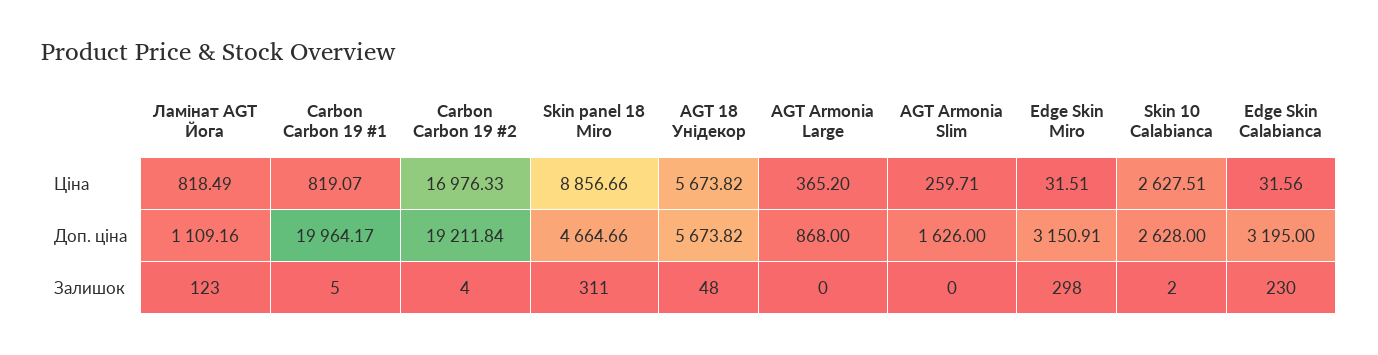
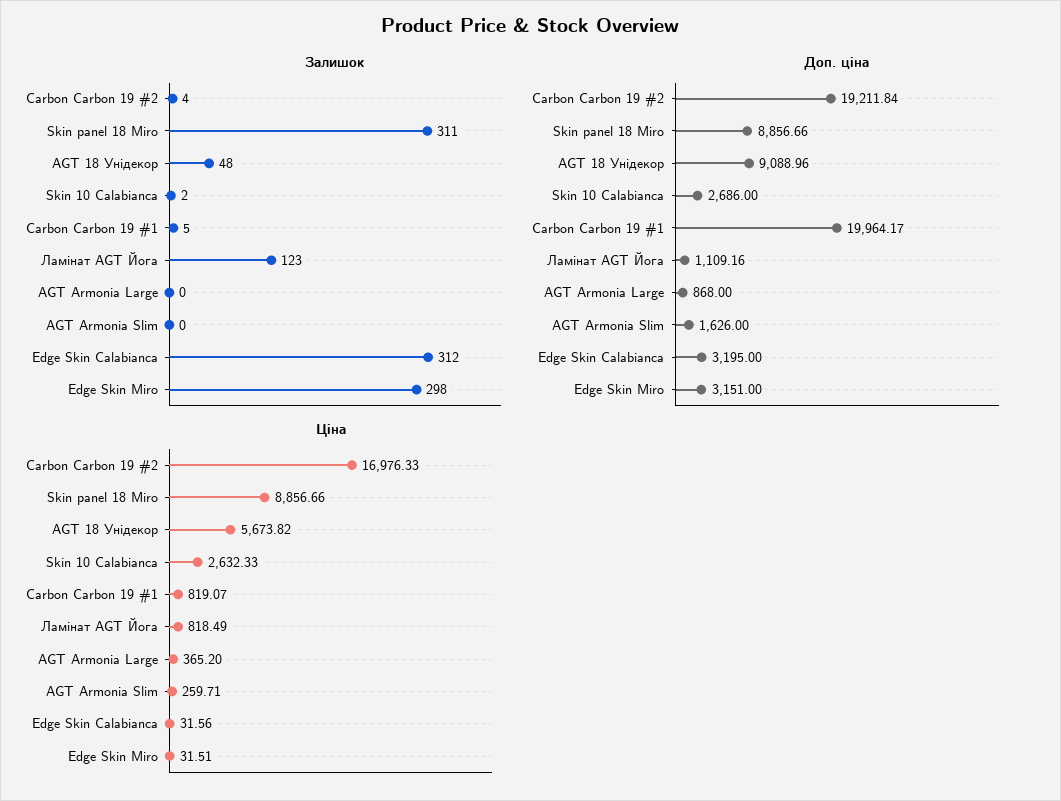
Ціна, Skin 10 Calabianca: 2627.51 -> 2632.33
Доп. ціна, Skin panel 18 Miro: 4664.66 -> 8856.66
Доп. ціна, AGT 18 Унідекор: 5673.82 -> 9088.96
Доп. ціна, Edge Skin Miro: 3150.91 -> 3151
Доп. ціна, Skin 10 Calabianca: 2628 -> 2686
Залишок, Edge Skin Calabianca: 230 -> 312

